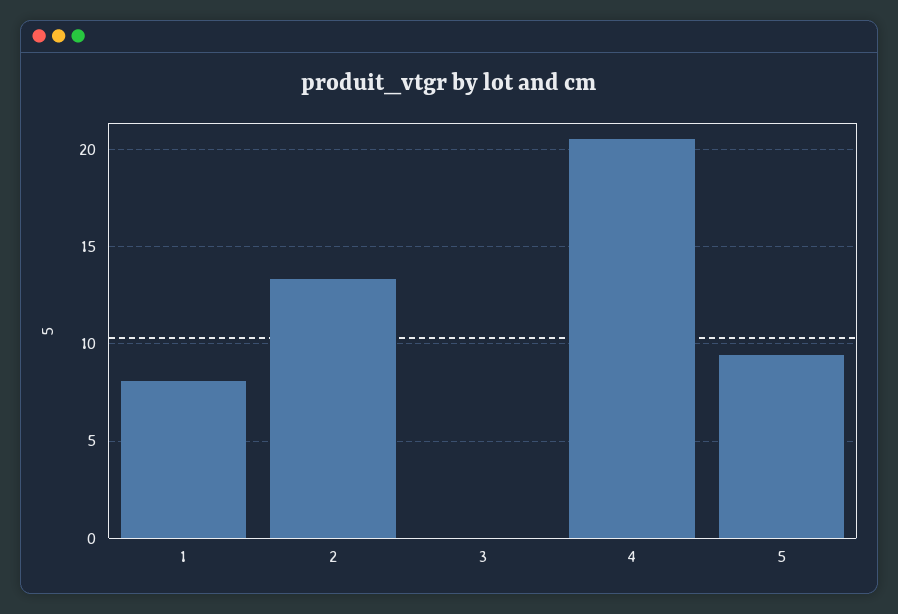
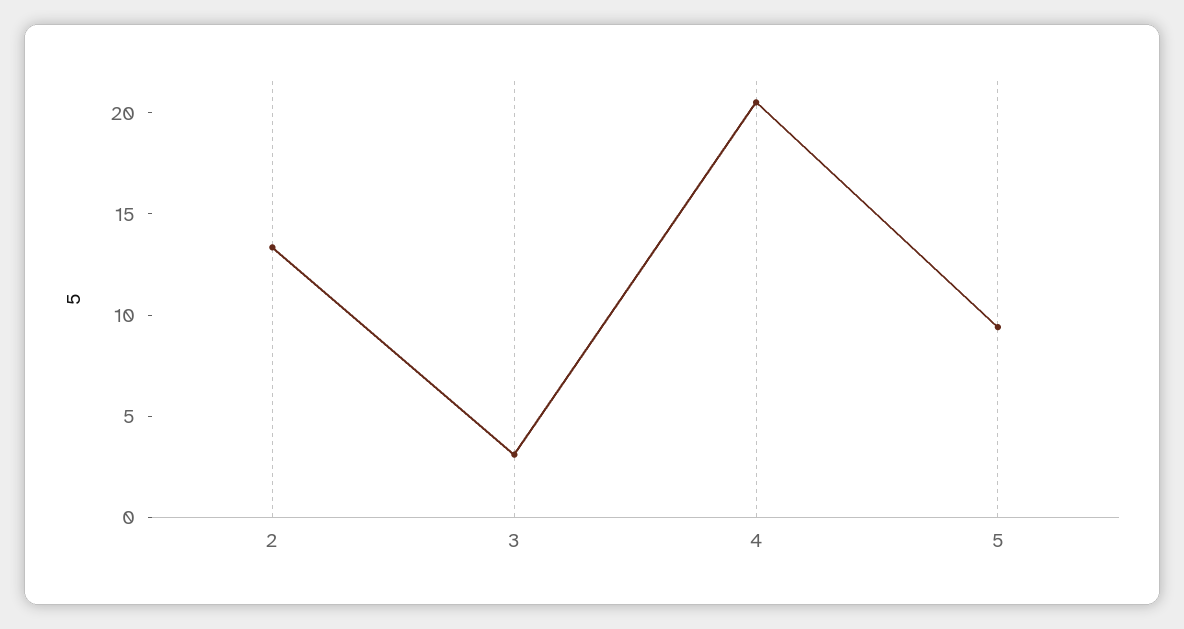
1: 8 -> none
3: 0 -> 3

